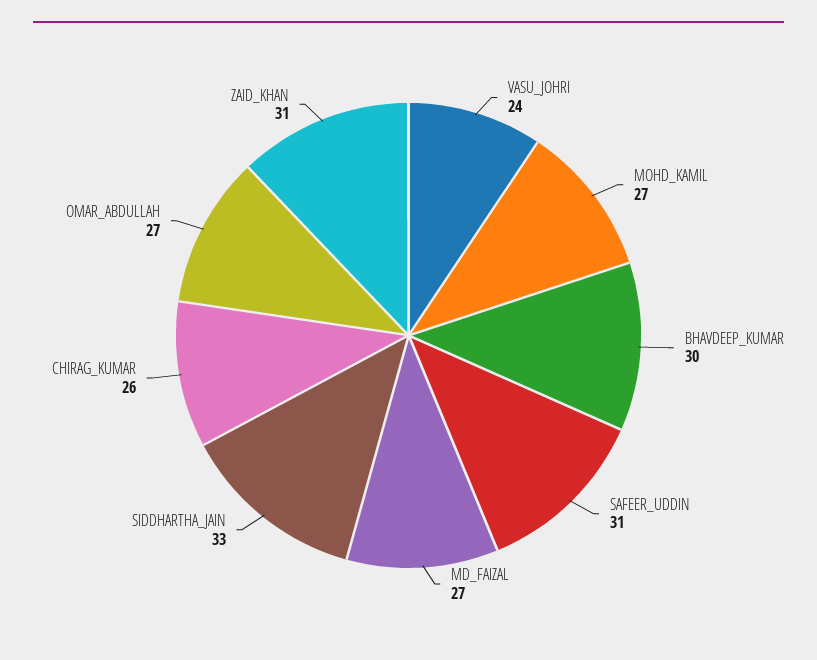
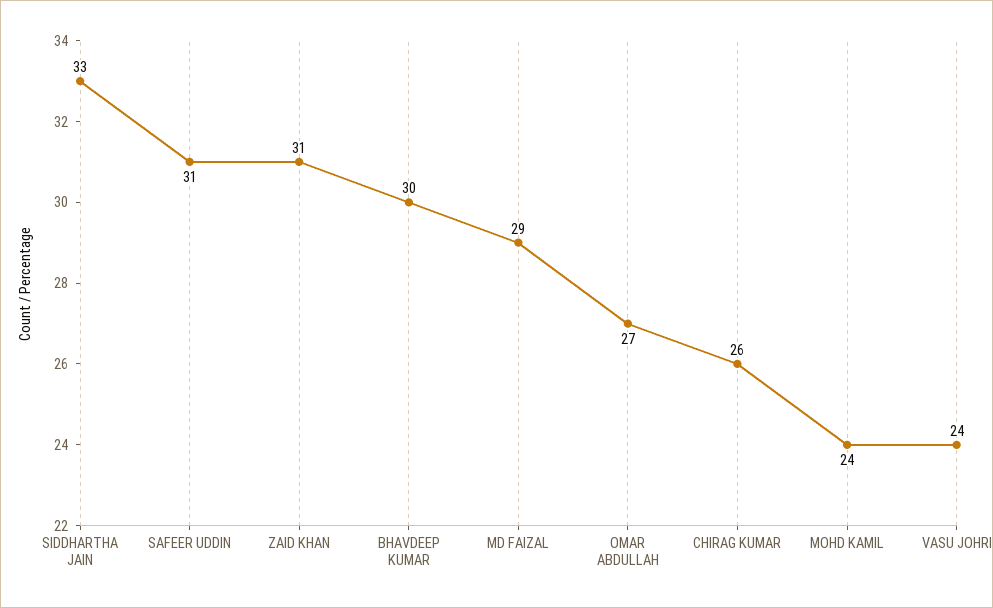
MOHD_KAMIL: 27 -> 24
MD_FAIZAL: 27 -> 29

